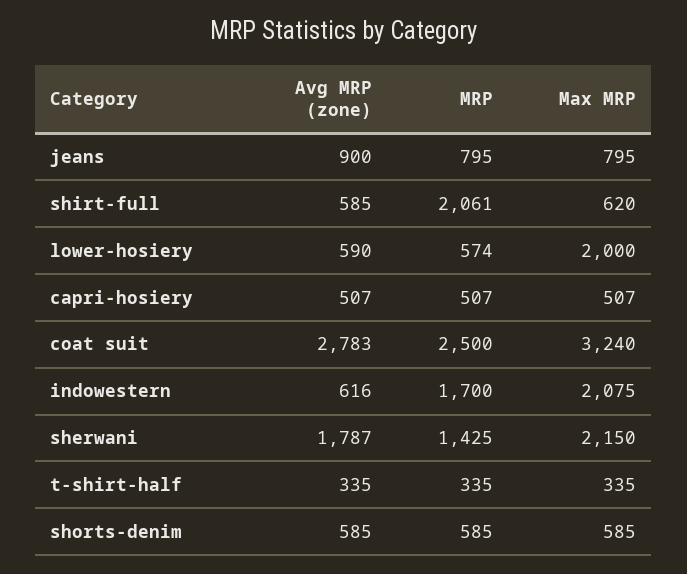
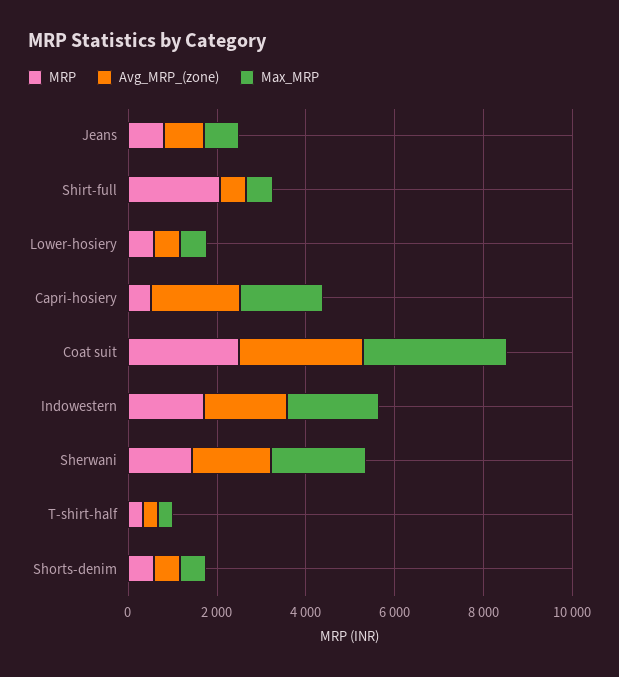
Max MRP, lower-hosiery: 2000 -> 500
Avg MRP (zone), capri-hosiery: 507 -> 2000
Max MRP, capri-hosiery: 507 -> 2000
Avg MRP (zone), indowestern: 616 -> 2000

